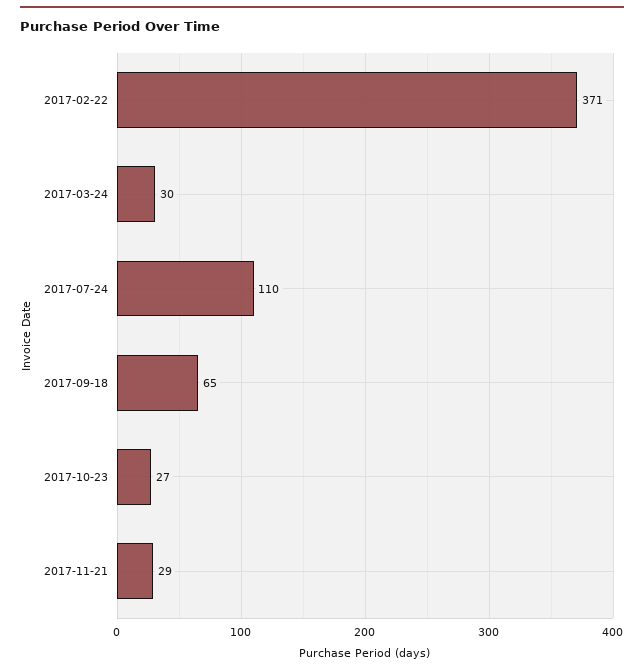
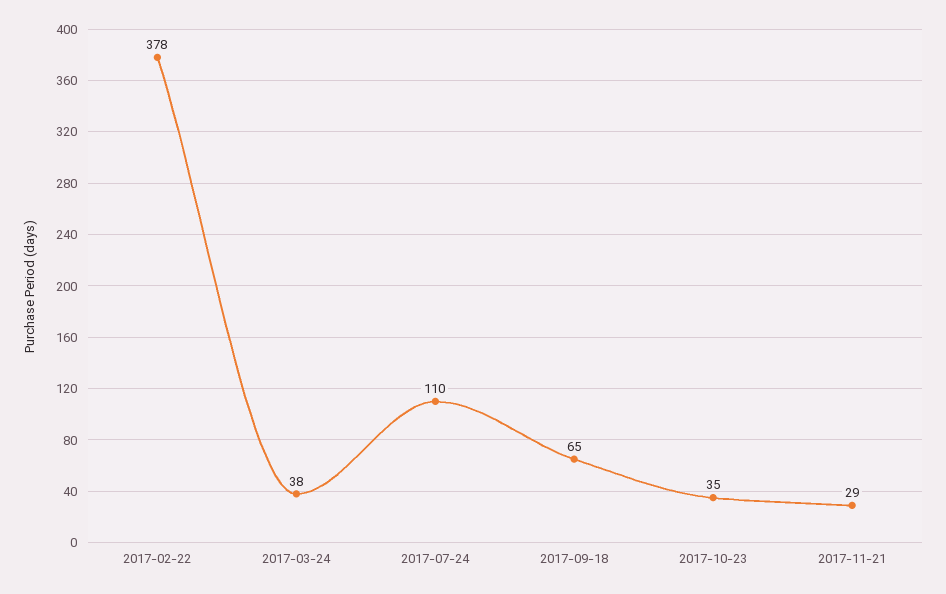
2017-02-22: 371 -> 378
2017-03-24: 30 -> 38
2017-10-23: 27 -> 35

